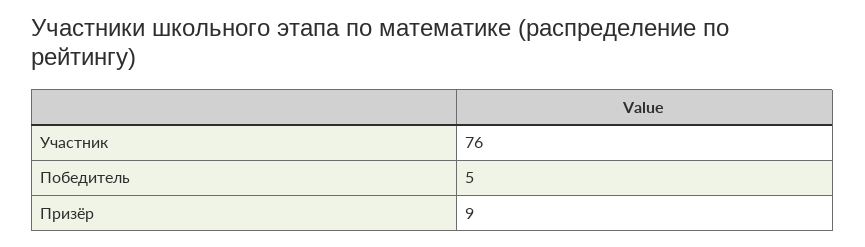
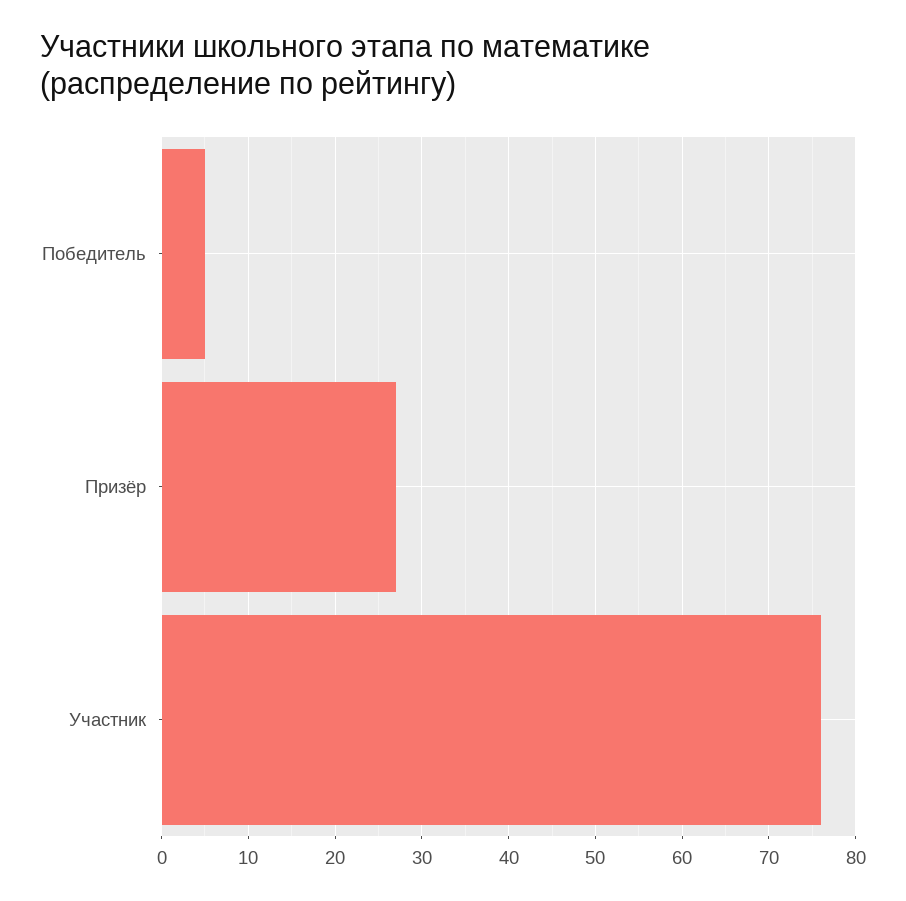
Призёр: 9 -> 27

